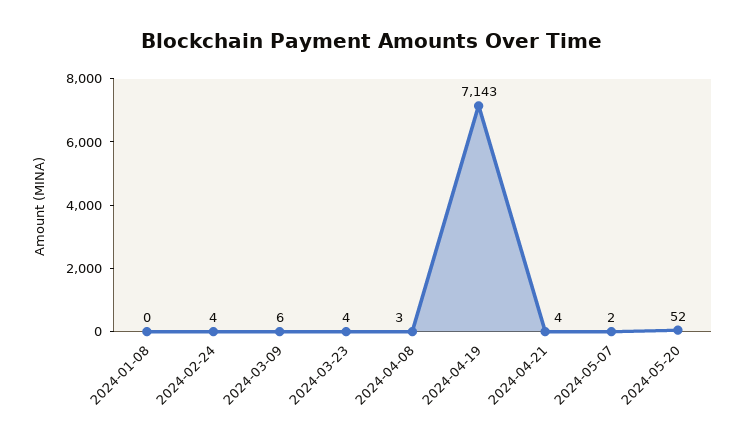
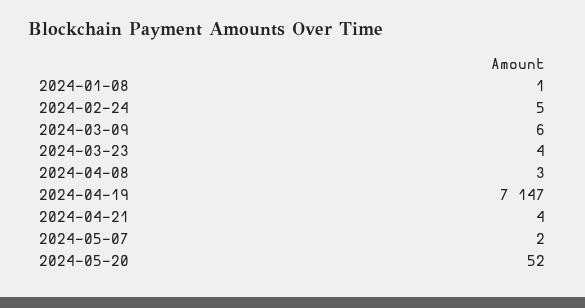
2024-01-08: 0 -> 1
2024-02-24: 4 -> 5
2024-04-19: 7143 -> 7147

